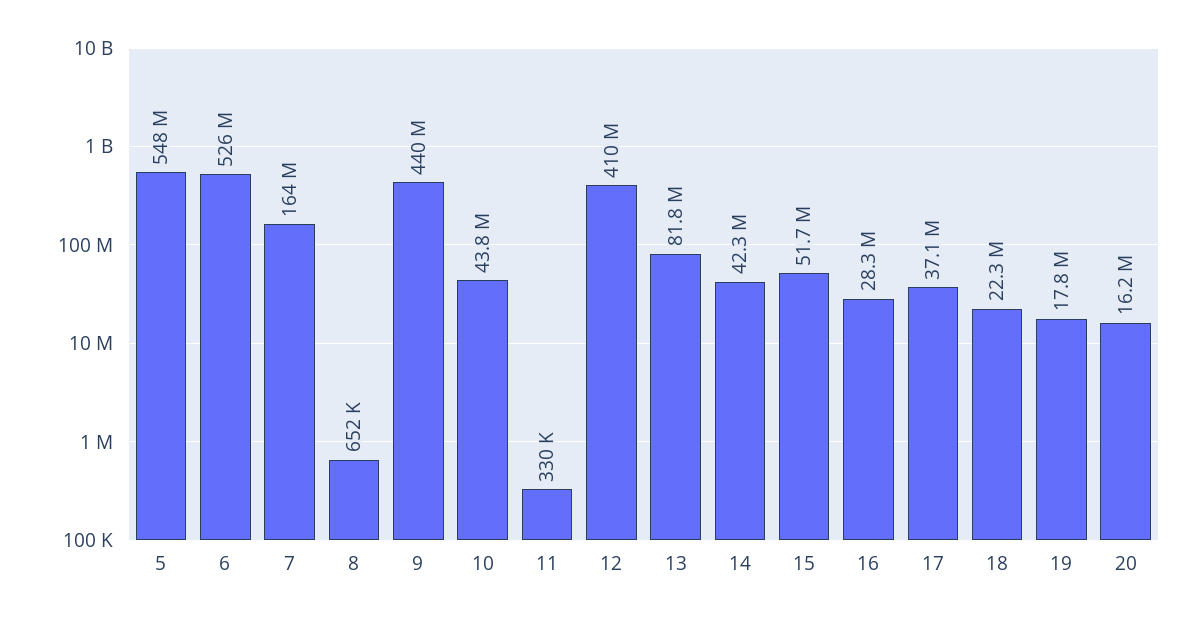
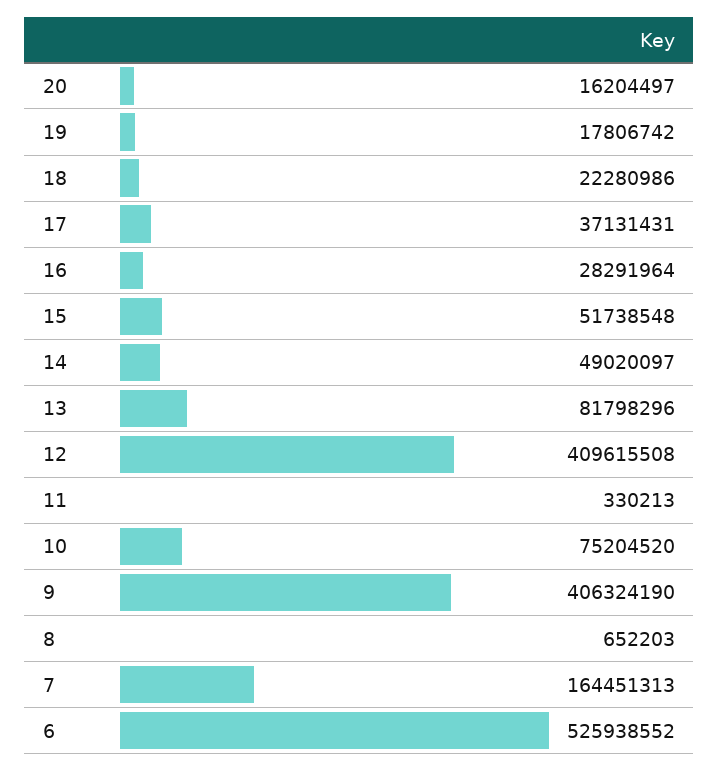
5: 548000000 -> none
9: 440000000 -> 406324190
10: 43800000 -> 75204520
14: 42300000 -> 49020097

